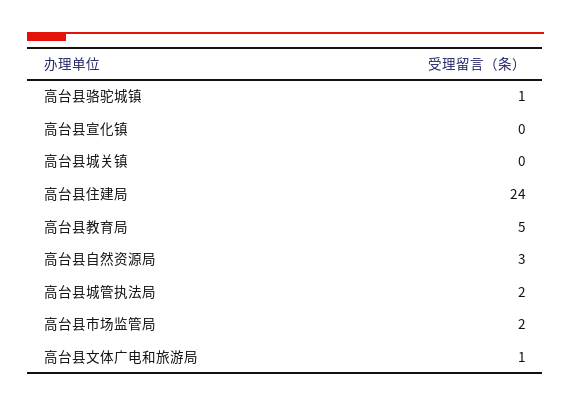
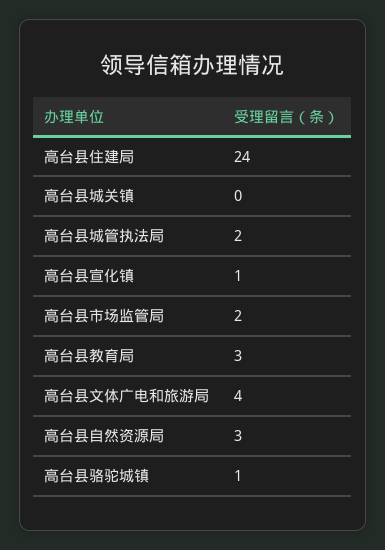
高台县宣化镇: 0 -> 1
高台县教育局: 5 -> 3
高台县文体广电和旅游局: 1 -> 4

